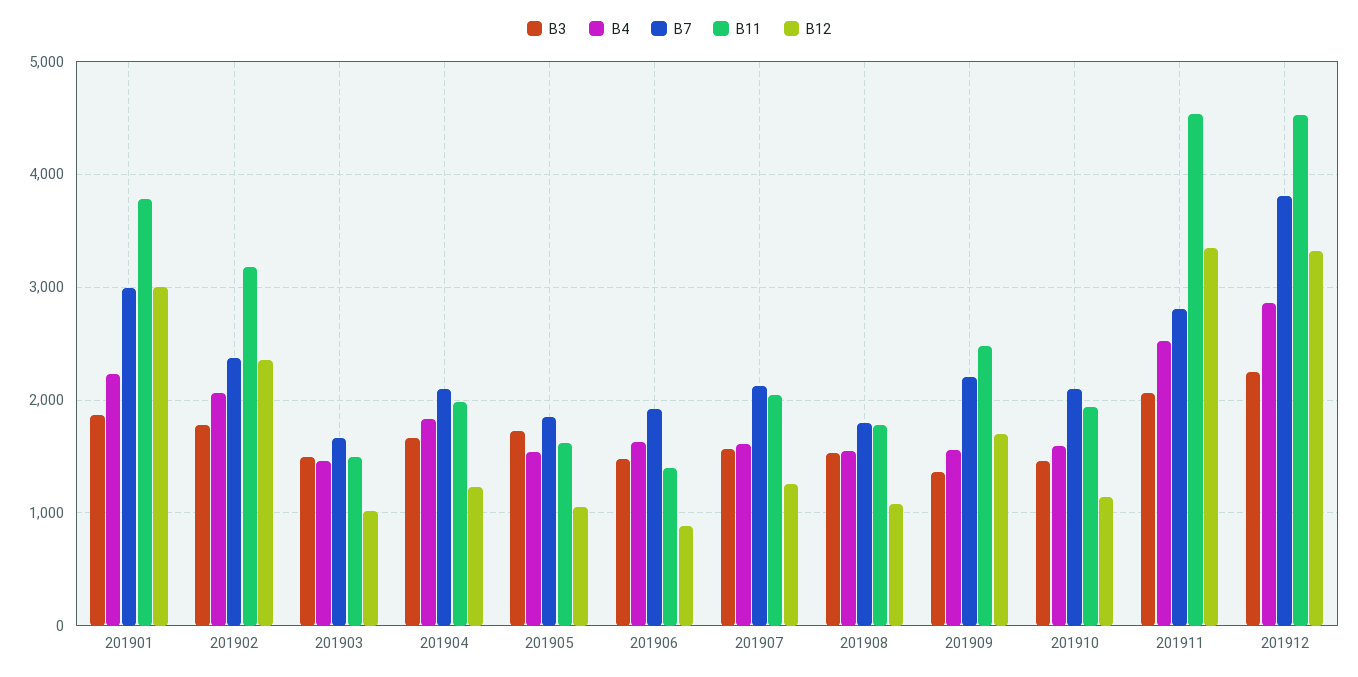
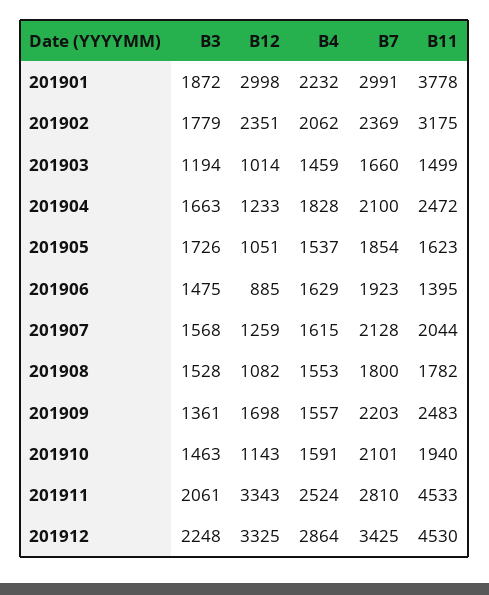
B3, 201903: 1500 -> 1194
B11, 201904: 2000 -> 2472
B7, 201912: 3800 -> 3425

